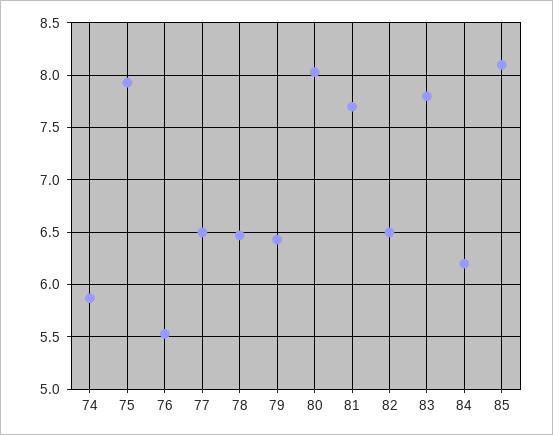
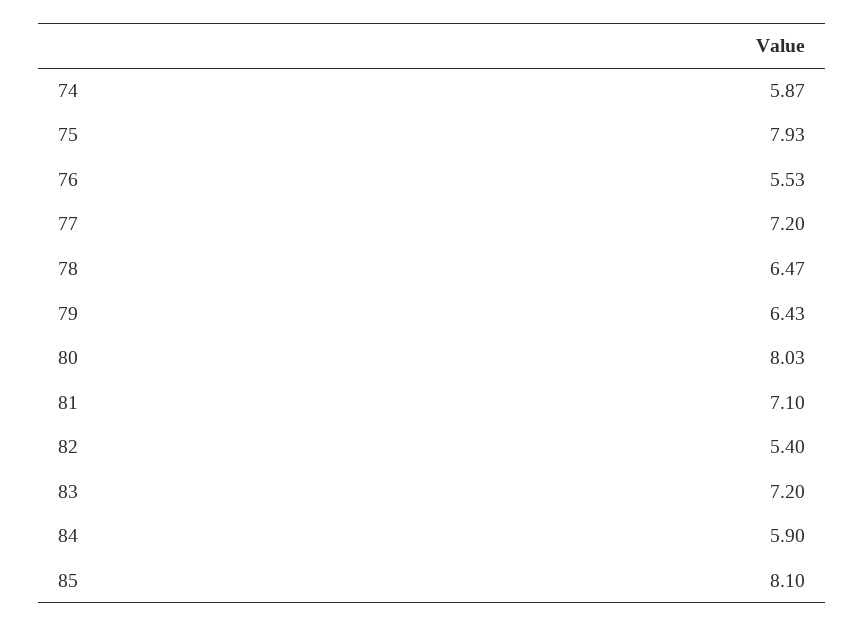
77: 6.5 -> 7.2
81: 7.7 -> 7.1
82: 6.5 -> 5.4
83: 7.8 -> 7.2
84: 6.2 -> 5.9

